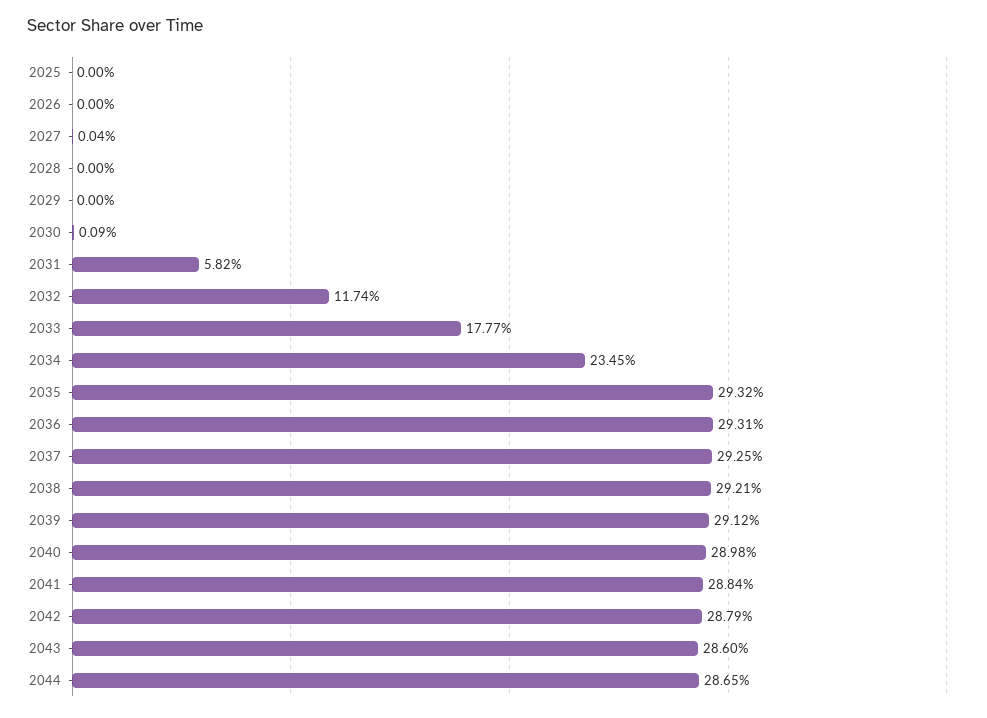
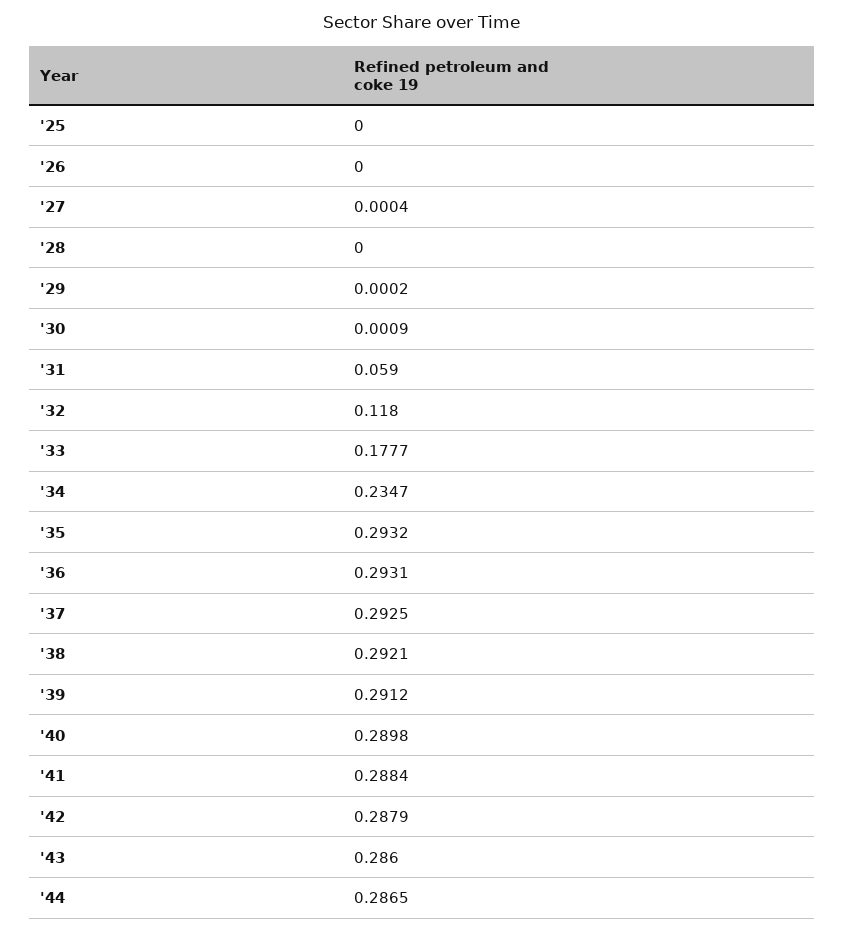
2029: 0 -> 0.0002
2031: 0.0582 -> 0.059
2032: 0.1174 -> 0.118
2034: 0.2345 -> 0.2347

